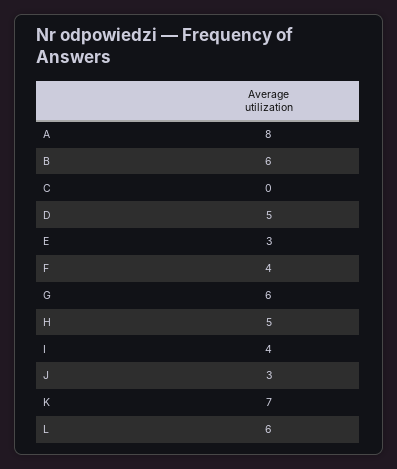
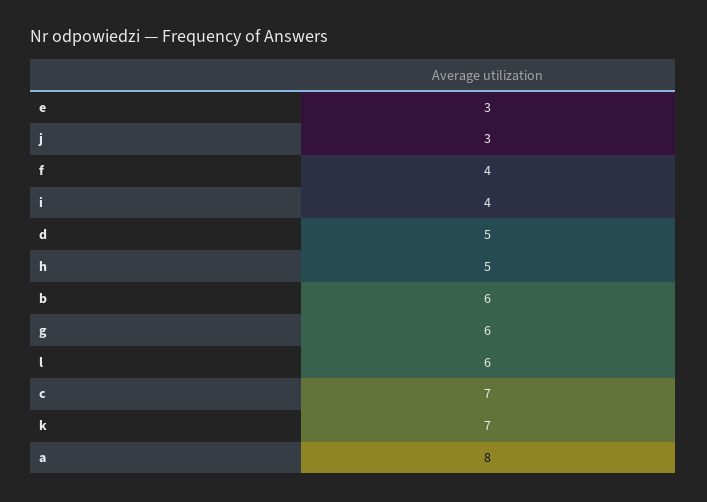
C: 0 -> 7

